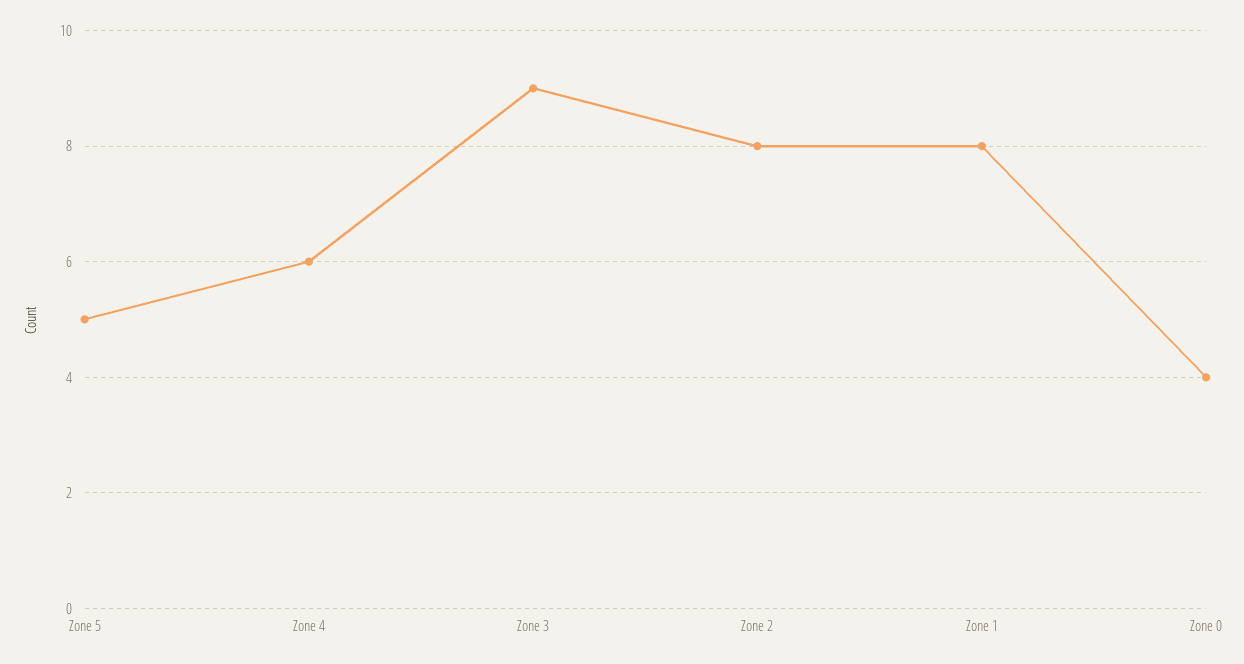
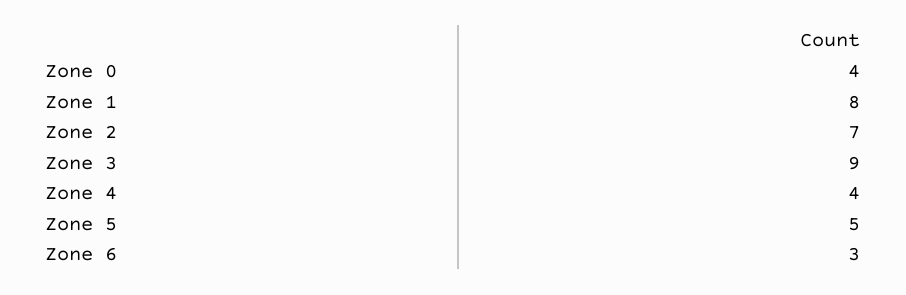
Zone 4: 6 -> 4
Zone 2: 8 -> 7
Zone 6: none -> 3

